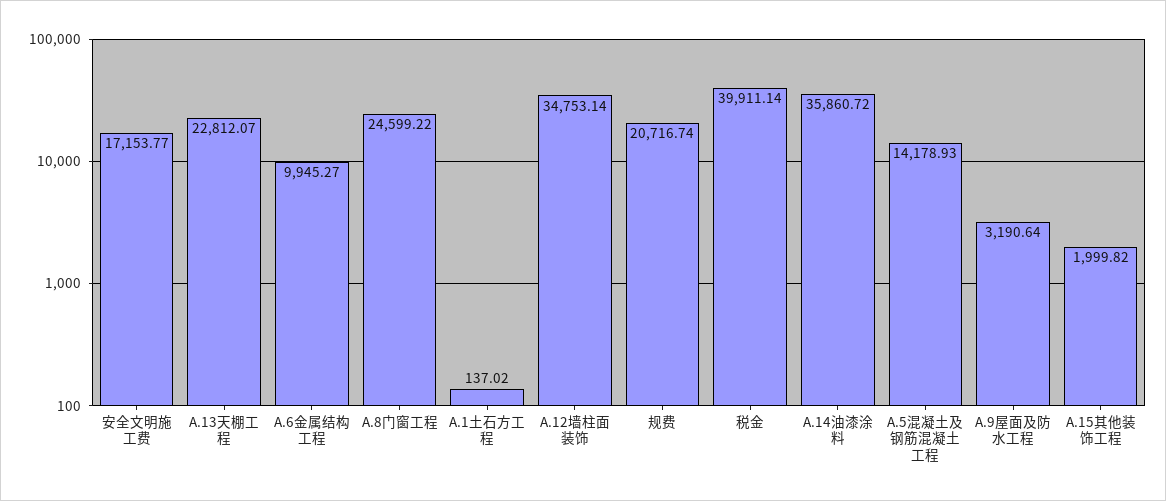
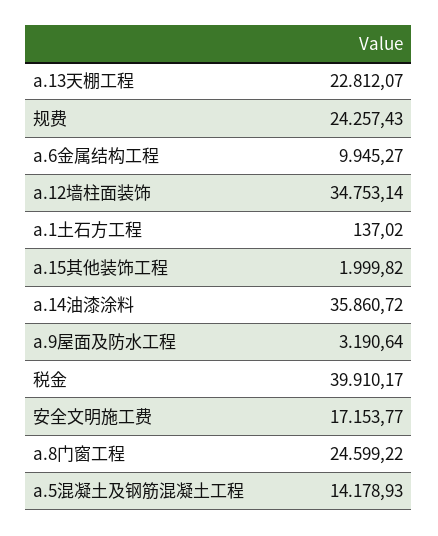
规费: 20716.74 -> 24257.43
税金: 39911.14 -> 39910.17

